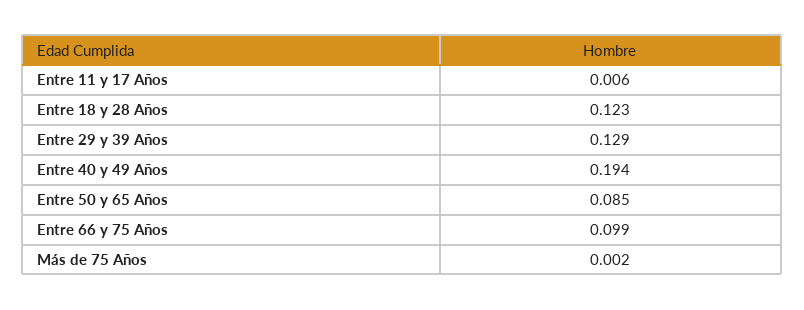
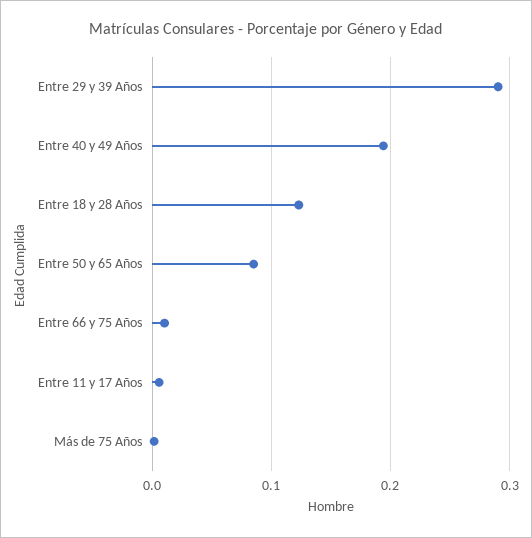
Entre 29 y 39 Años: 0.129 -> 0.29
Entre 66 y 75 Años: 0.099 -> 0.01

